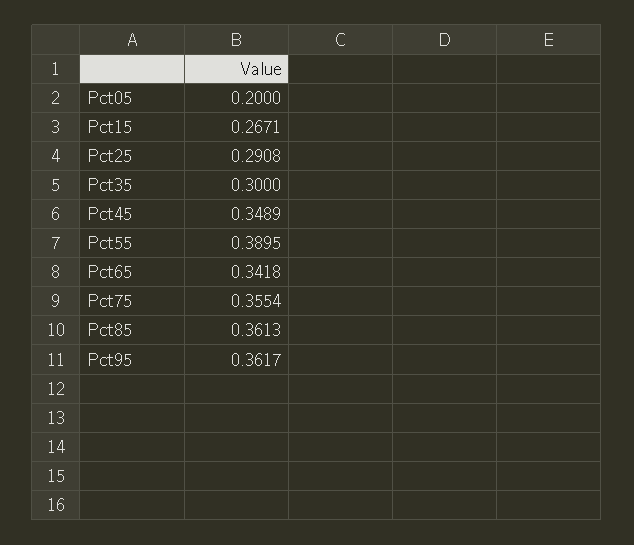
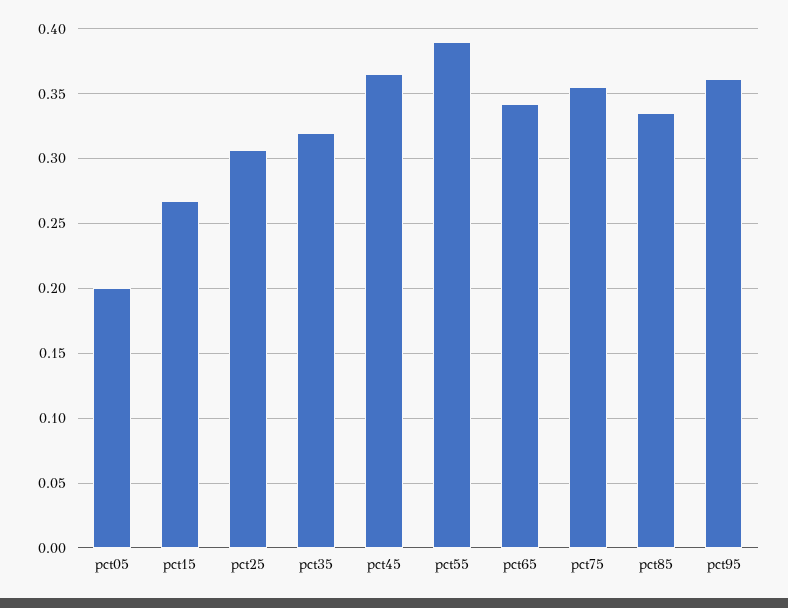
Pct25: 0.2908 -> 0.305
Pct35: 0.3 -> 0.32
Pct45: 0.3489 -> 0.365
Pct85: 0.3613 -> 0.335

